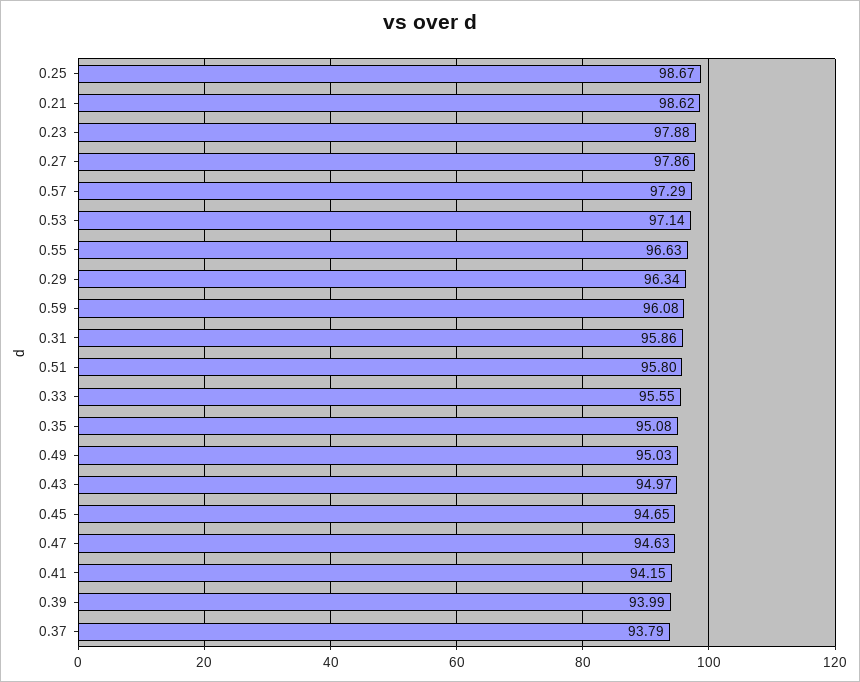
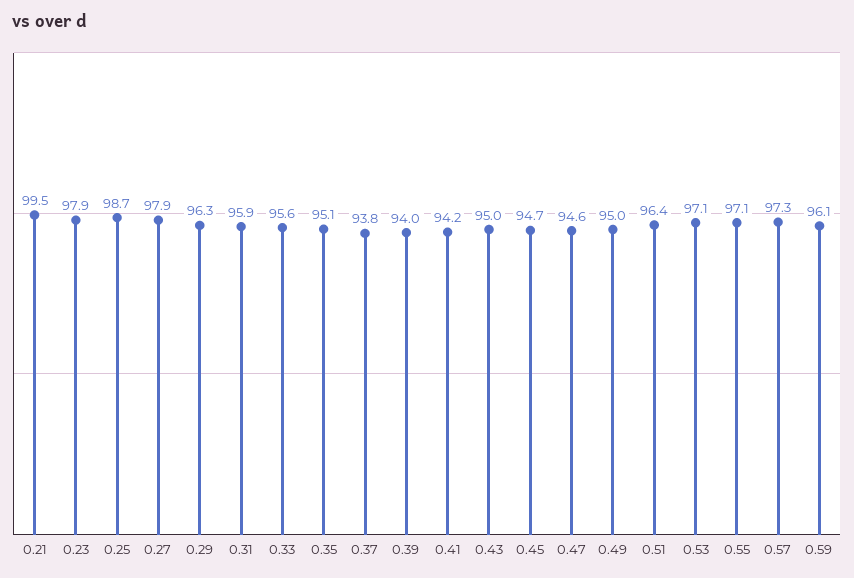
0.21: 98.62 -> 99.5
0.55: 96.63 -> 97.1
0.51: 95.8 -> 96.4

